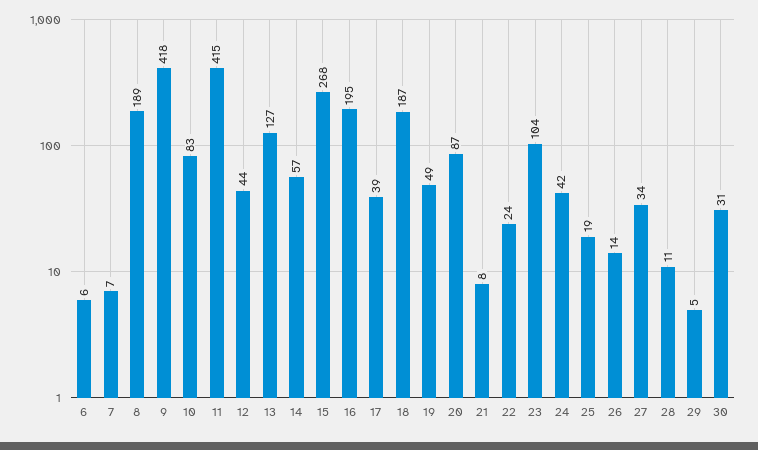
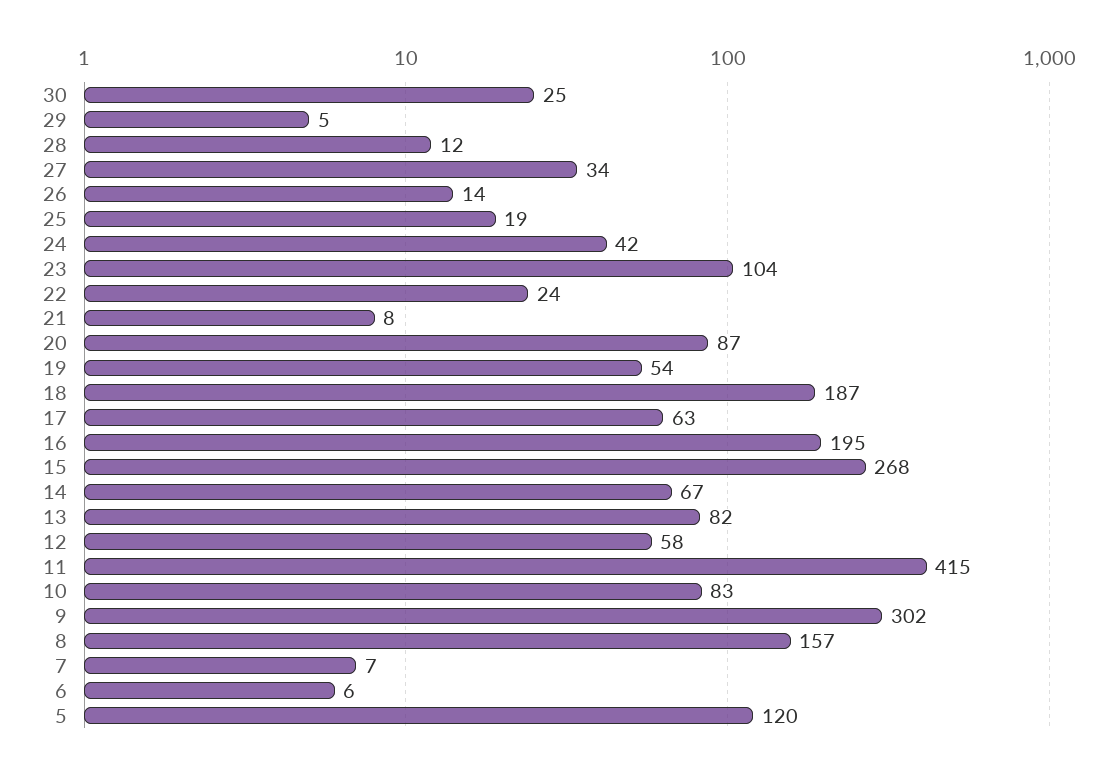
8: 189 -> 157
9: 418 -> 302
12: 44 -> 58
13: 127 -> 82
14: 57 -> 67
17: 39 -> 63
19: 49 -> 54
28: 11 -> 12
30: 31 -> 25
5: none -> 120

